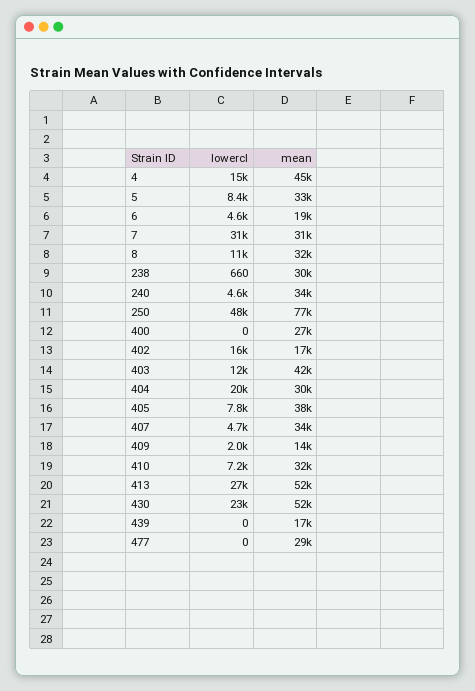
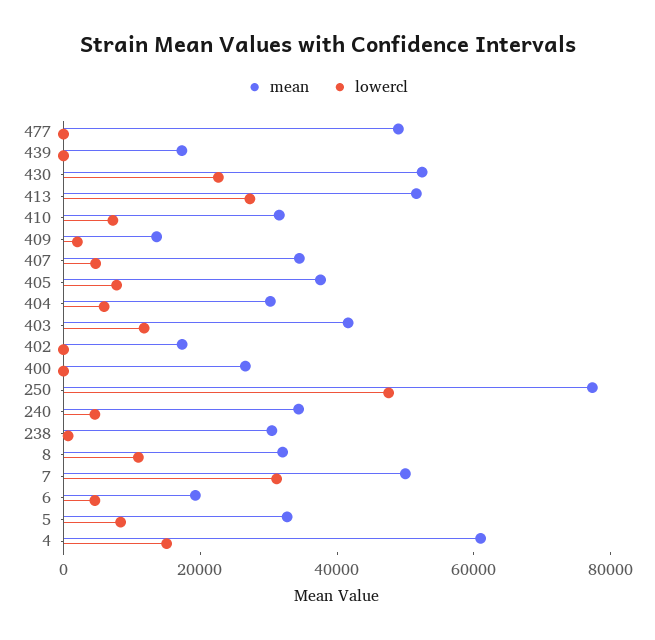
mean, 4: 45000 -> 60000
mean, 7: 31000 -> 50000
lowercl, 402: 16000 -> 0
lowercl, 404: 20000 -> 5000
mean, 477: 29000 -> 50000

